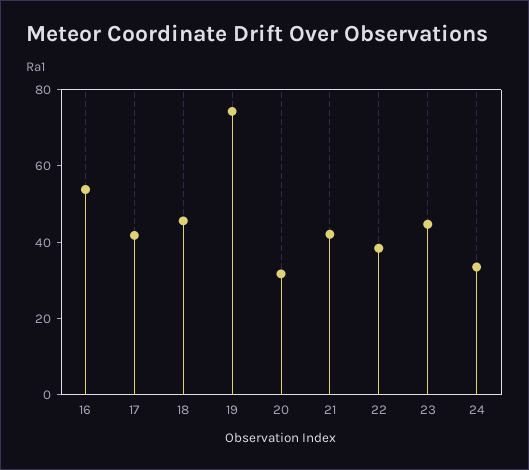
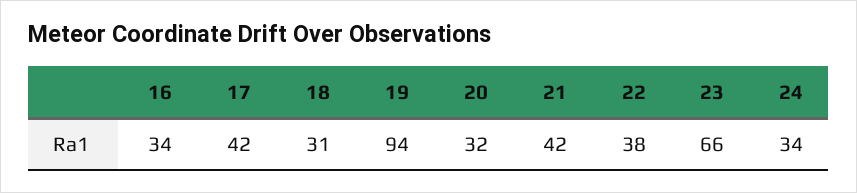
16: 55 -> 34
18: 45 -> 31
19: 75 -> 94
23: 45 -> 66

